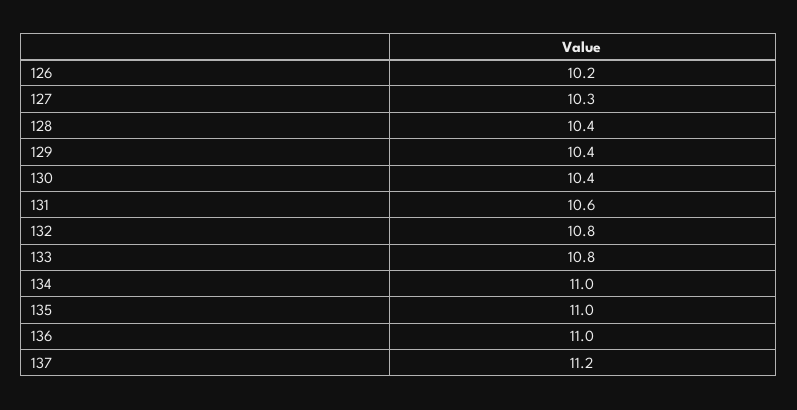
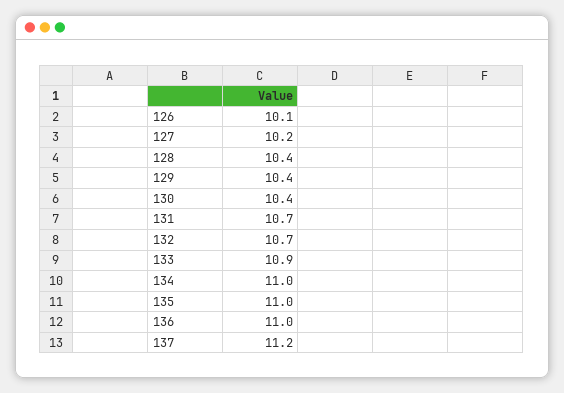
126: 10.2 -> 10.1
127: 10.3 -> 10.2
131: 10.6 -> 10.7
132: 10.8 -> 10.7
133: 10.8 -> 10.9

